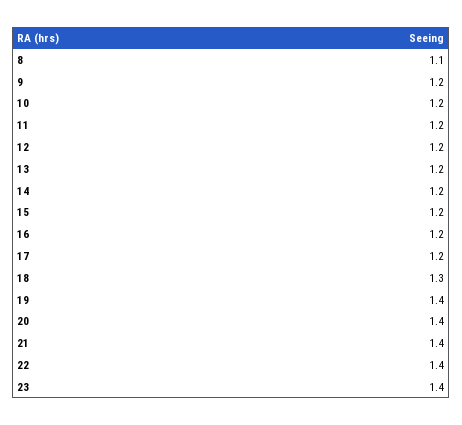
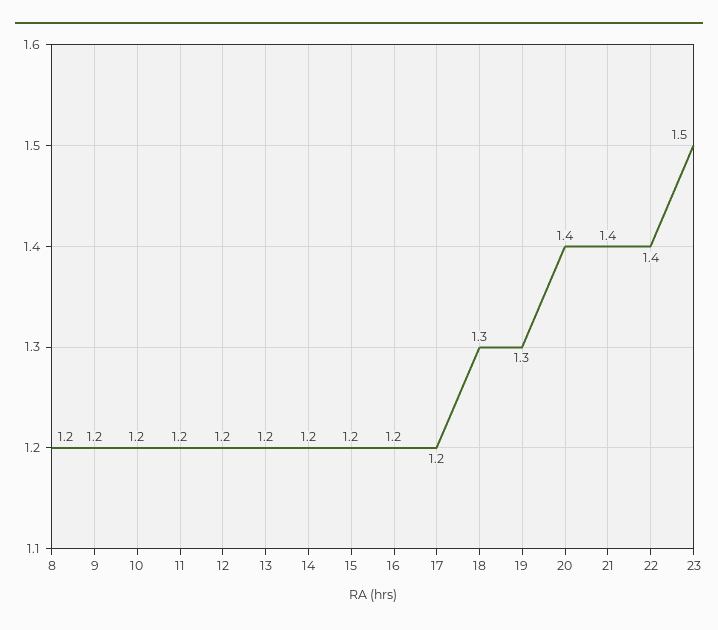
8: 1.1 -> 1.2
19: 1.4 -> 1.3
23: 1.4 -> 1.5

